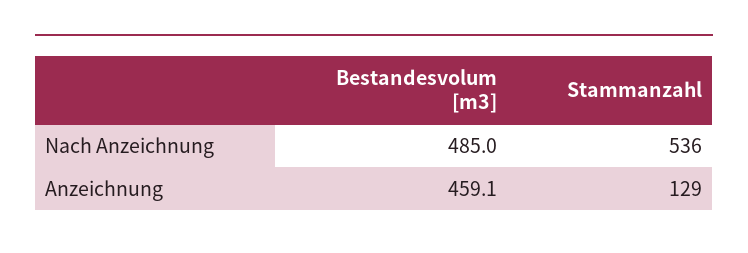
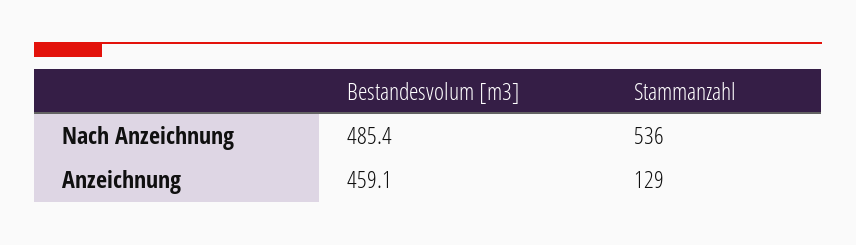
Bestandesvolum [m3], Nach Anzeichnung: 485 -> 485.4

